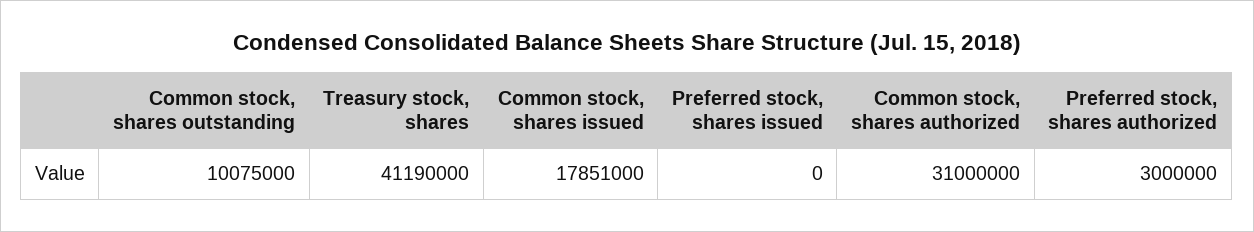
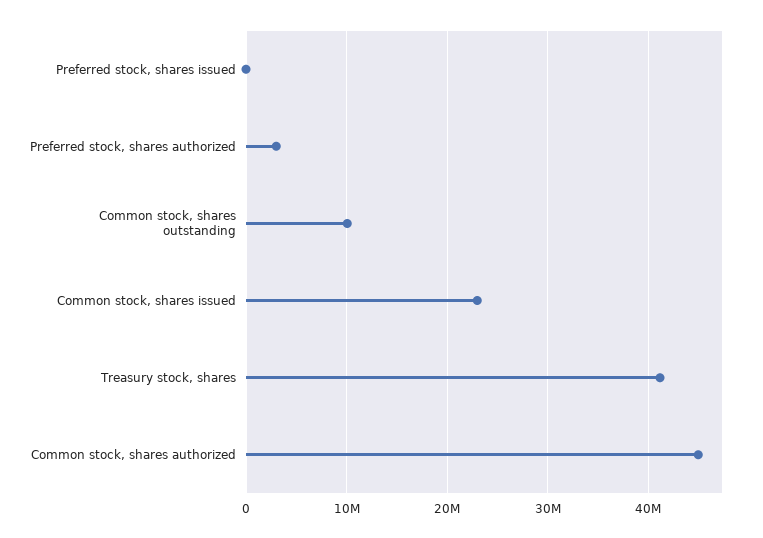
Common stock, shares issued: 17851000 -> 23000000
Common stock, shares authorized: 31000000 -> 45000000

